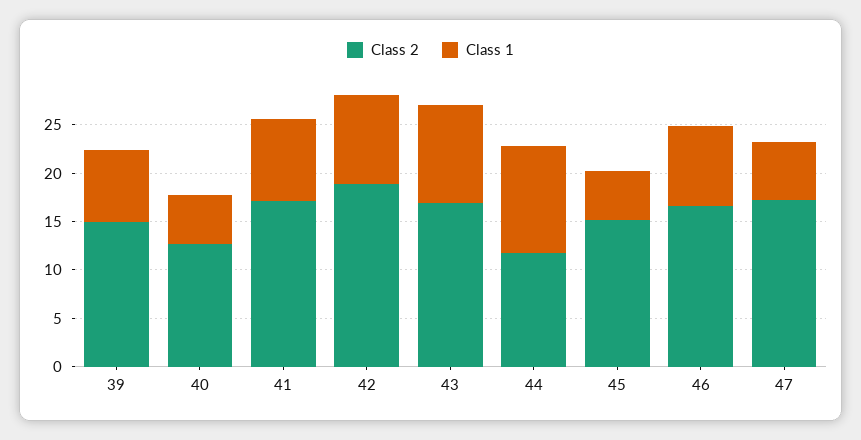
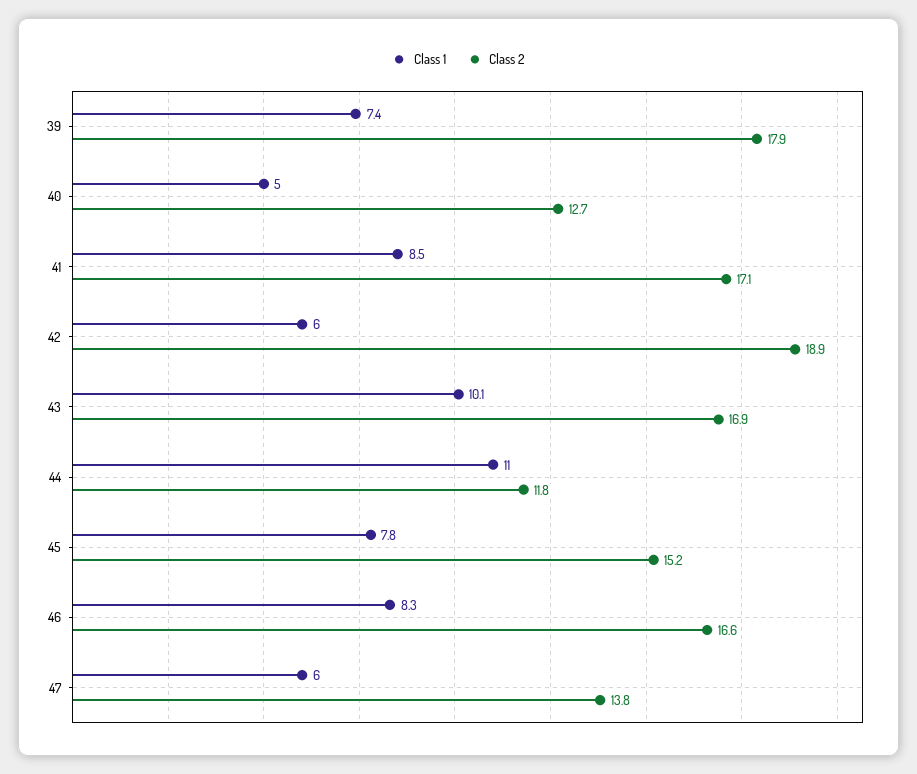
Class 2, 39: 15 -> 17.9
Class 1, 42: 9 -> 6
Class 1, 45: 5 -> 7.8
Class 2, 47: 17 -> 13.8

